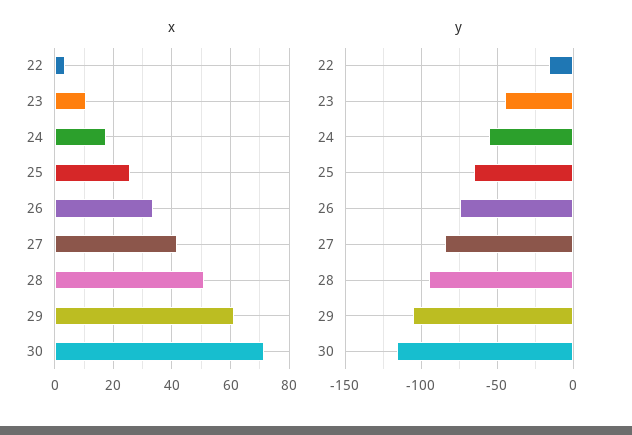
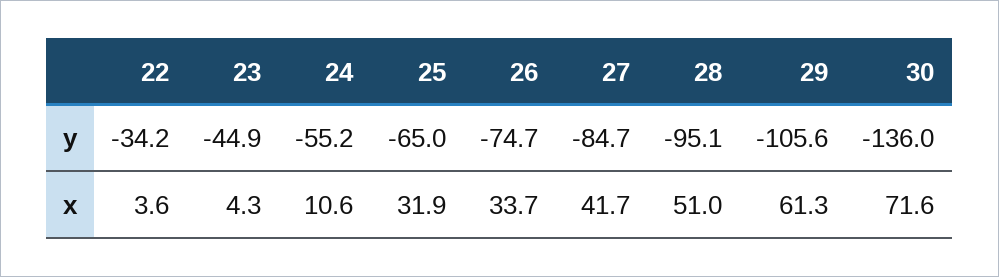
x, 23: 10 -> 4.3
x, 24: 17.5 -> 10.6
x, 25: 25 -> 31.9
y, 22: -15 -> -34.2
y, 30: -115 -> -136

